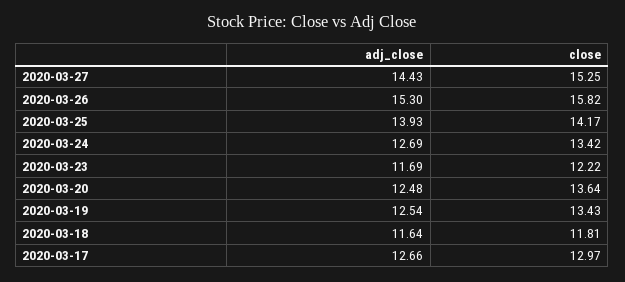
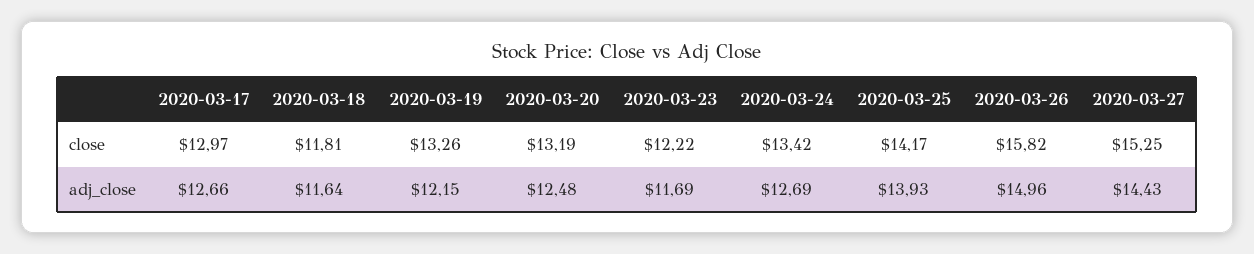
adj_close, 2020-03-26: 15.3 -> 14.96
close, 2020-03-20: 13.64 -> 13.19
adj_close, 2020-03-19: 12.54 -> 12.15
close, 2020-03-19: 13.43 -> 13.26

